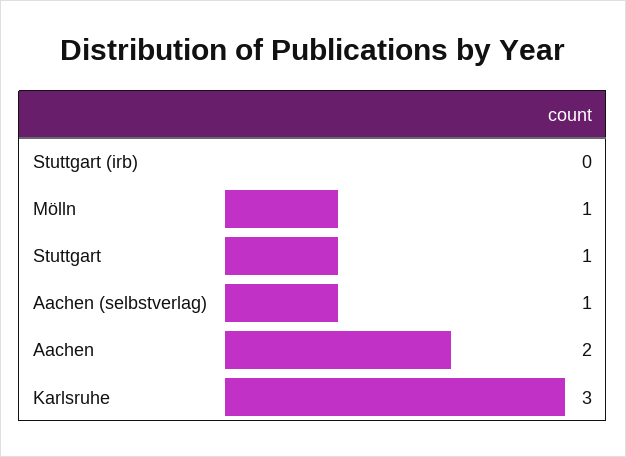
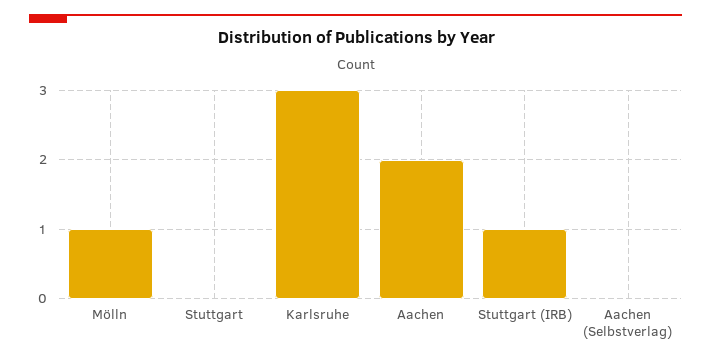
Stuttgart (irb): 0 -> 1
Stuttgart: 1 -> 0
Aachen (selbstverlag): 1 -> 0

